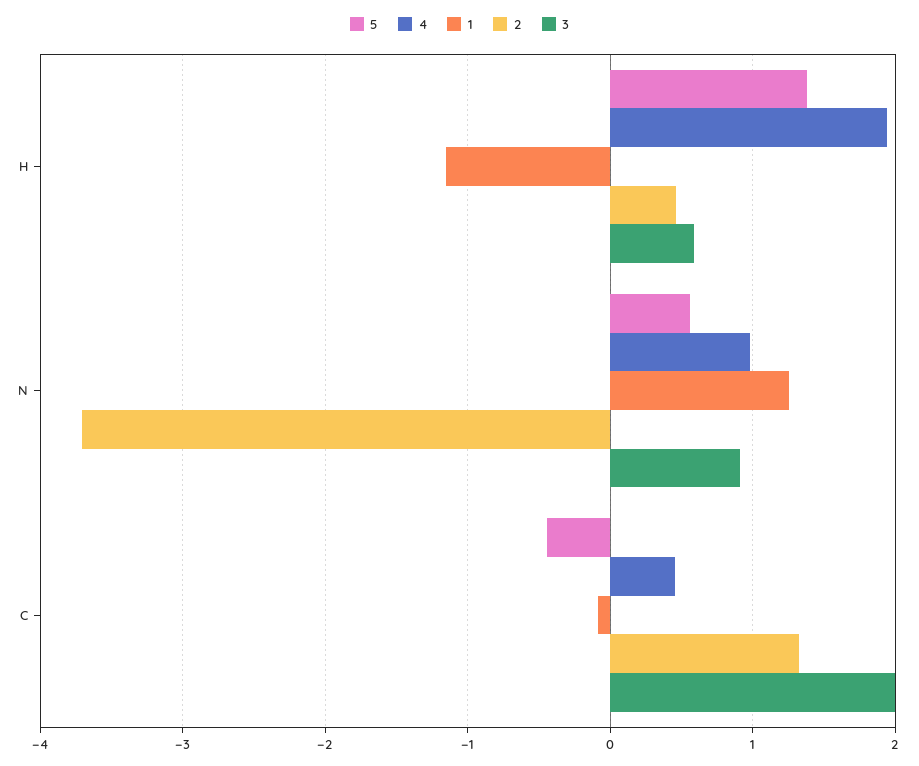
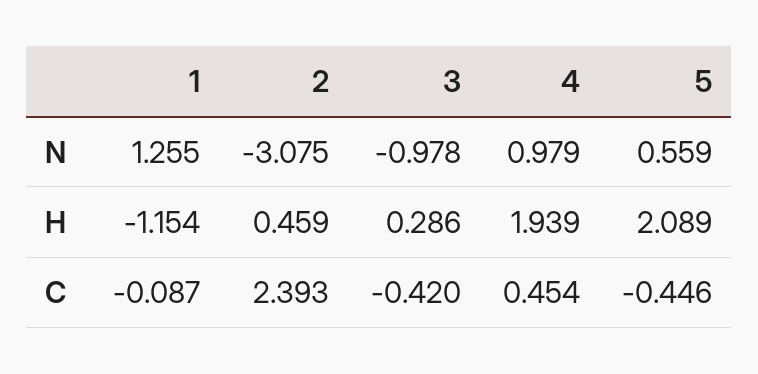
5, H: 1.4 -> 2.089
3, H: 0.6 -> 0.286
2, N: -3.7 -> -3.075
3, N: 0.9 -> -0.978
2, C: 1.3 -> 2.393
3, C: 2 -> -0.42

